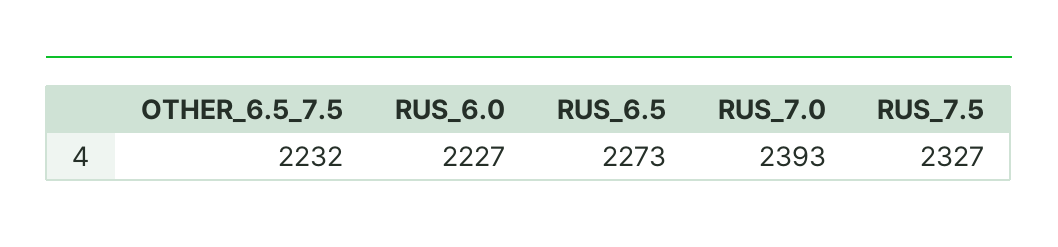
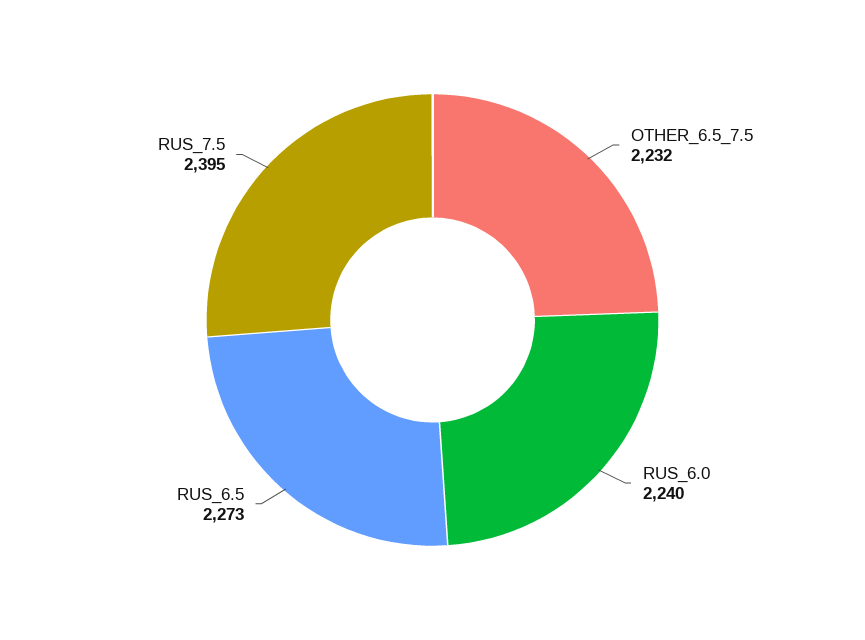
RUS_6.0: 2227 -> 2240
RUS_7.0: 2393 -> none
RUS_7.5: 2327 -> 2395

